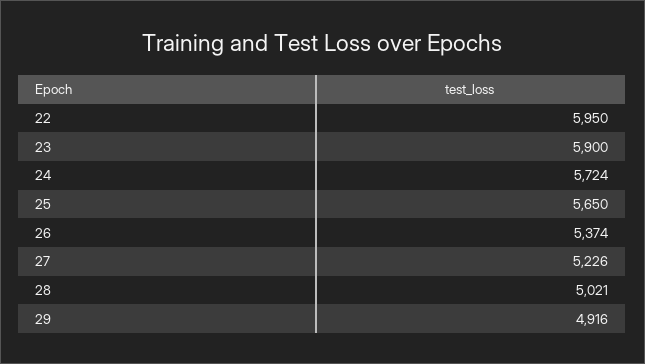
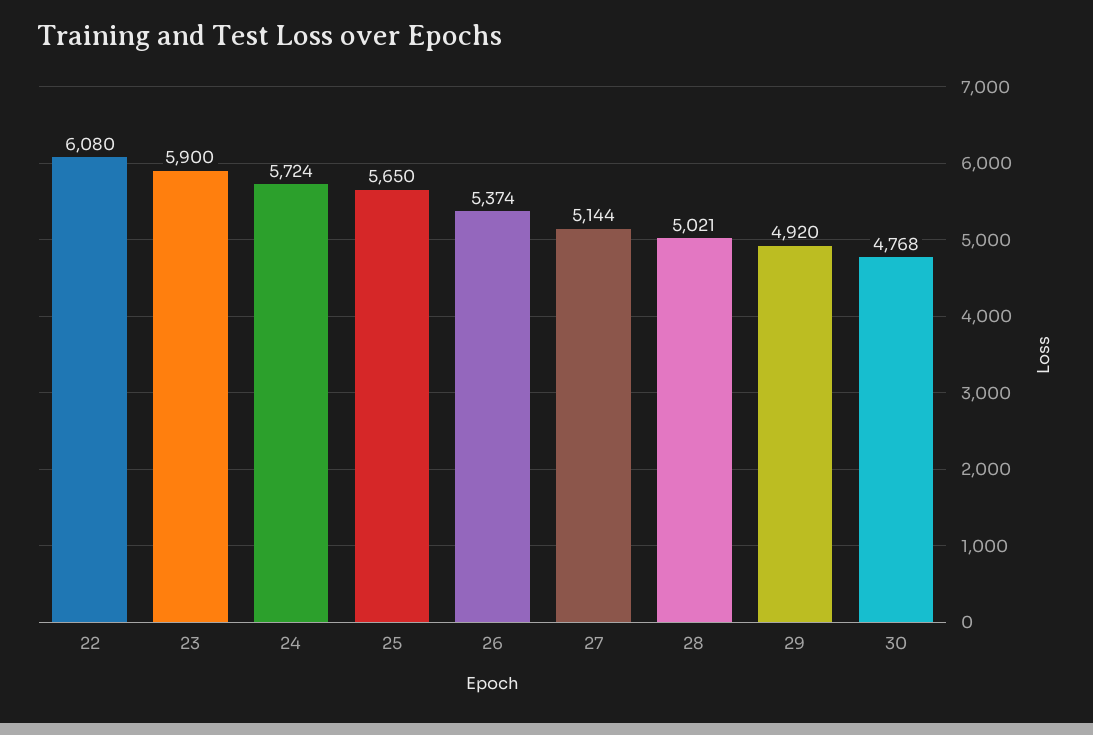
22: 5950 -> 6080
27: 5226 -> 5144
29: 4916 -> 4920
30: none -> 4768

